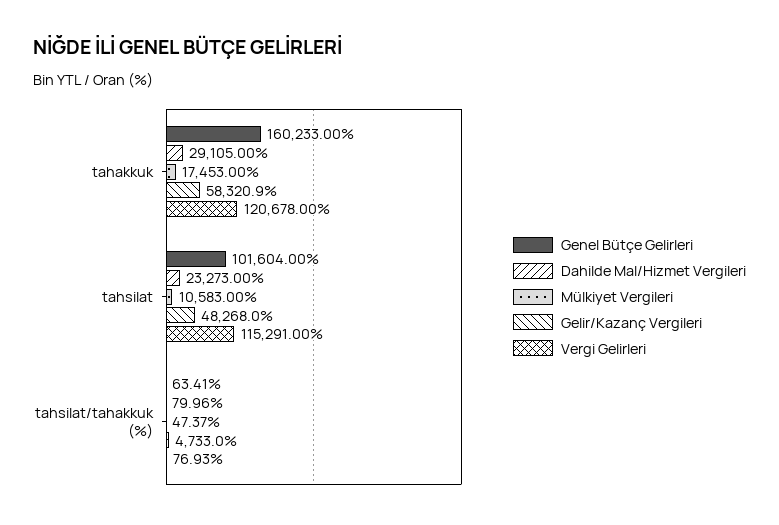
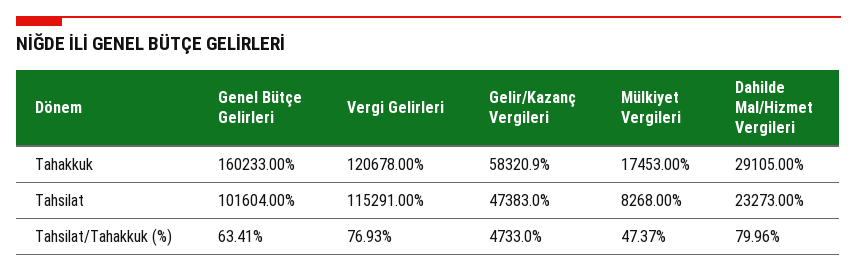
Mülkiyet Vergileri, tahsilat: 10583 -> 8268
Gelir/Kazanç Vergileri, tahsilat: 48268 -> 47383

